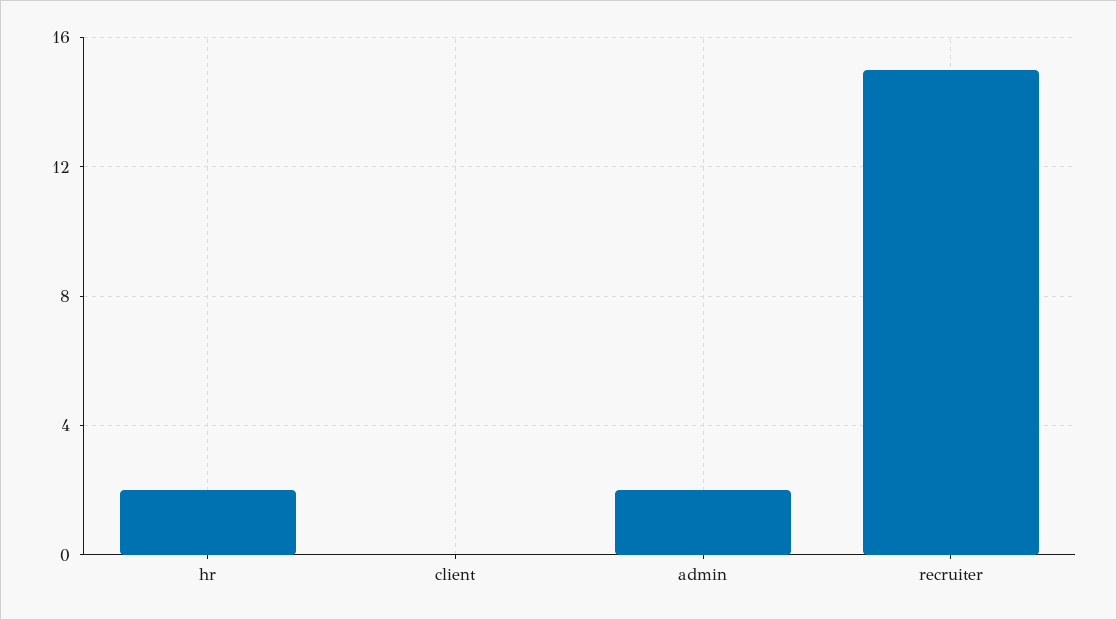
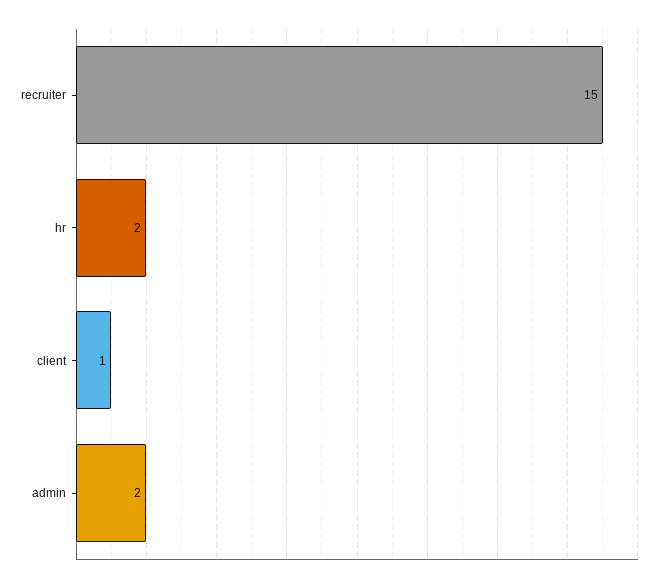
client: 0 -> 1

